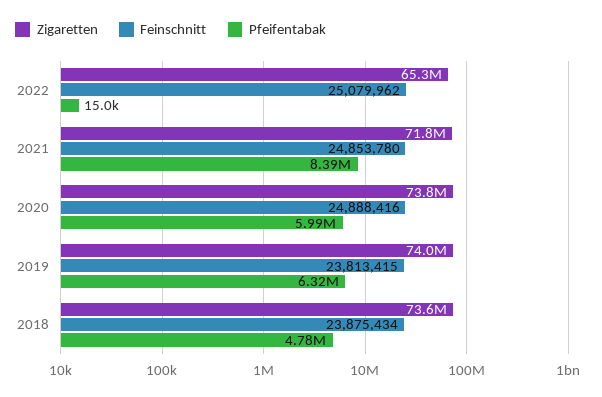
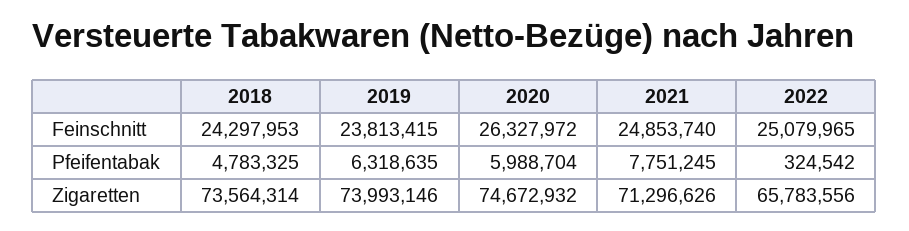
Zigaretten, 2022: 65300000 -> 65783556
Feinschnitt, 2022: 25079962 -> 25079965
Pfeifentabak, 2022: 15000 -> 324542
Zigaretten, 2021: 71800000 -> 71296626
Feinschnitt, 2021: 24853780 -> 24853740
Pfeifentabak, 2021: 8390000 -> 7751245
Zigaretten, 2020: 73800000 -> 74672932
Feinschnitt, 2020: 24888416 -> 26327972
Feinschnitt, 2018: 23875434 -> 24297953

